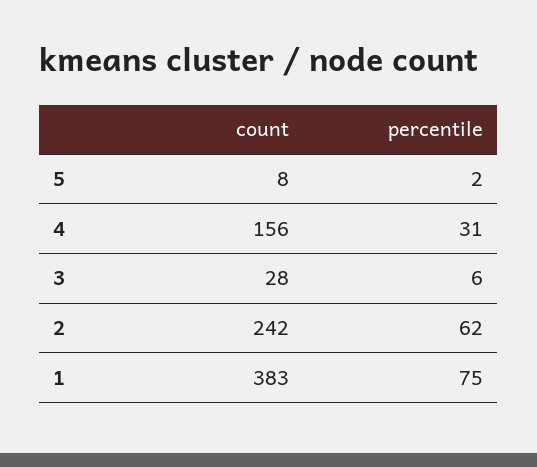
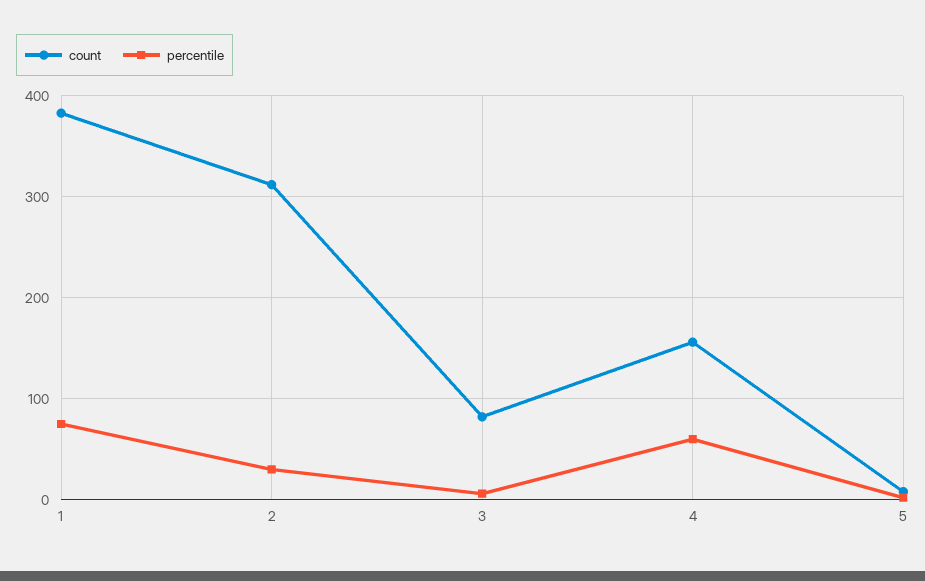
percentile, 4: 31 -> 60
count, 3: 28 -> 80
count, 2: 242 -> 310
percentile, 2: 62 -> 30

